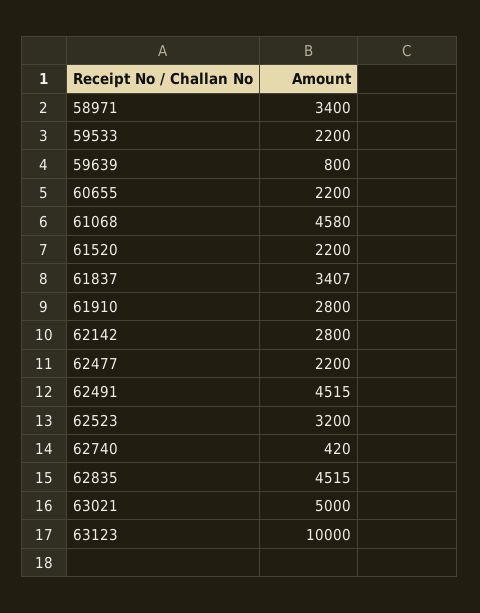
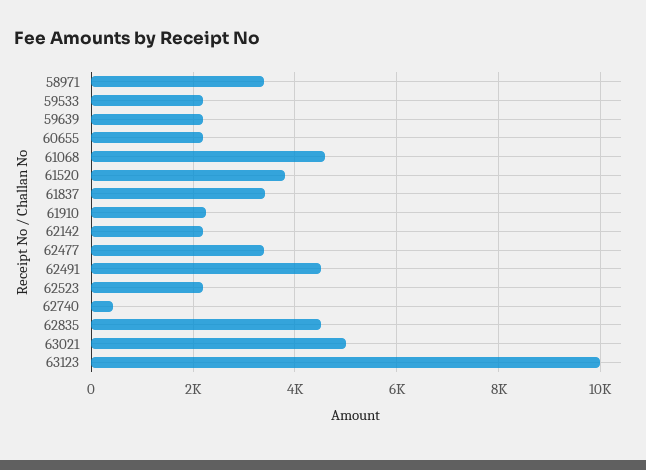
59639: 800 -> 2200
61520: 2200 -> 3800
61910: 2800 -> 2200
62142: 2800 -> 2200
62477: 2200 -> 3400
62523: 3200 -> 2200

